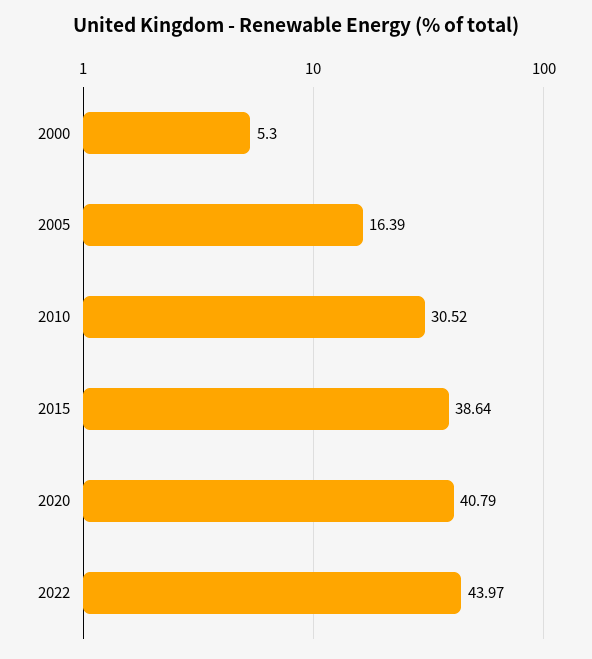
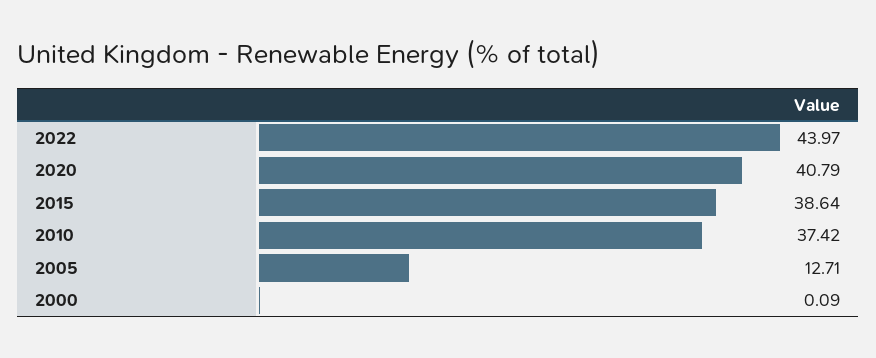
2000: 5.3 -> 0.09
2005: 16.39 -> 12.71
2010: 30.52 -> 37.42

